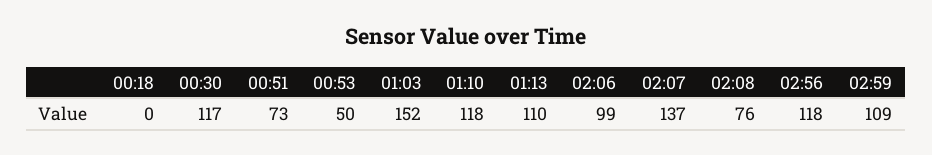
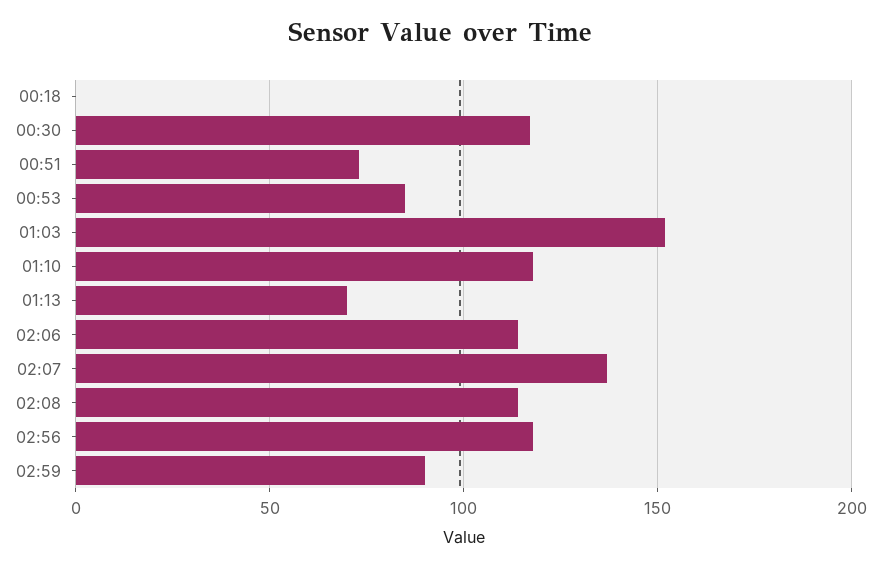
00:53: 50 -> 85
01:13: 110 -> 70
02:06: 99 -> 115
02:08: 76 -> 115
02:59: 109 -> 90

